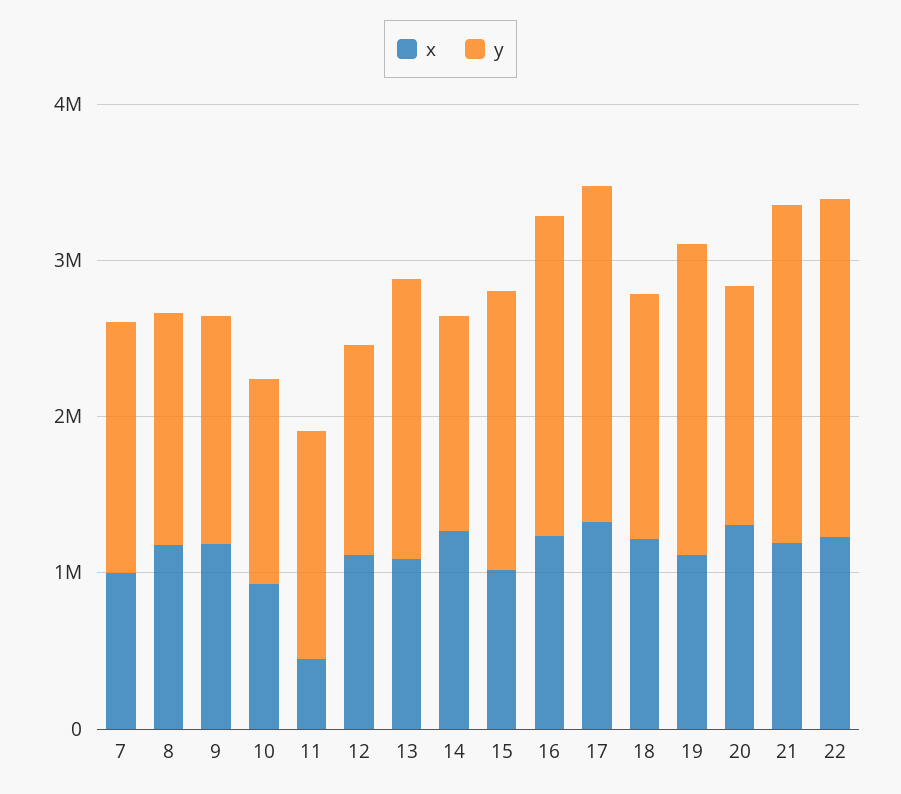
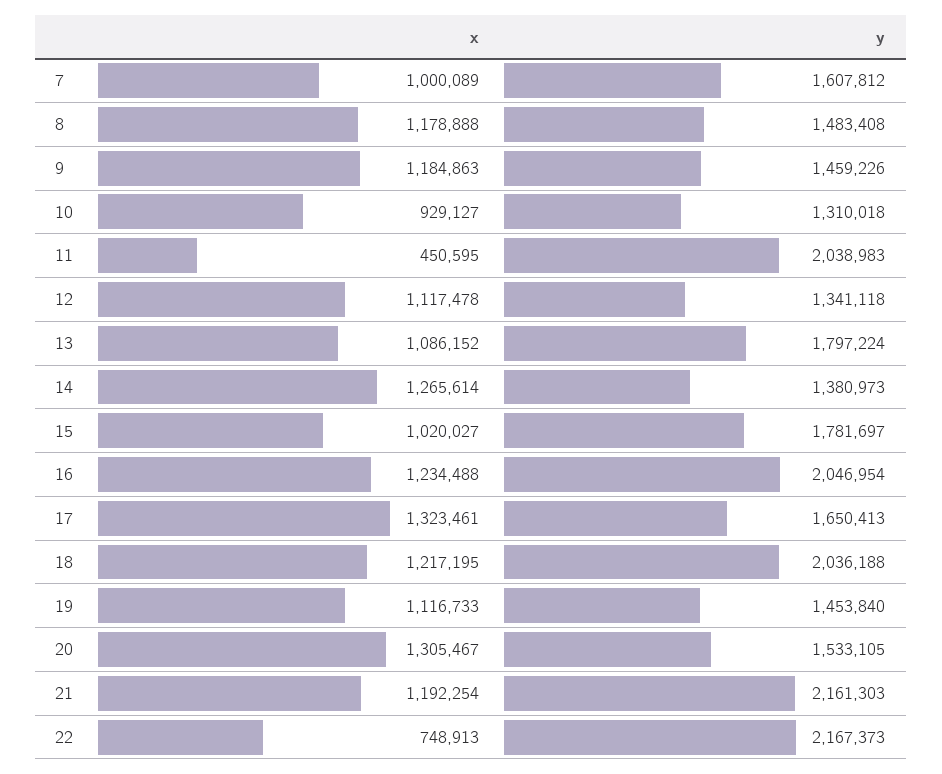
y, 11: 1400000 -> 2038983
y, 17: 2200000 -> 1650413
y, 18: 1600000 -> 2036188
y, 19: 2000000 -> 1453840
x, 22: 1200000 -> 748913

